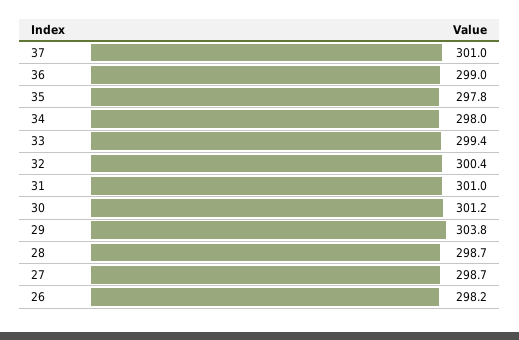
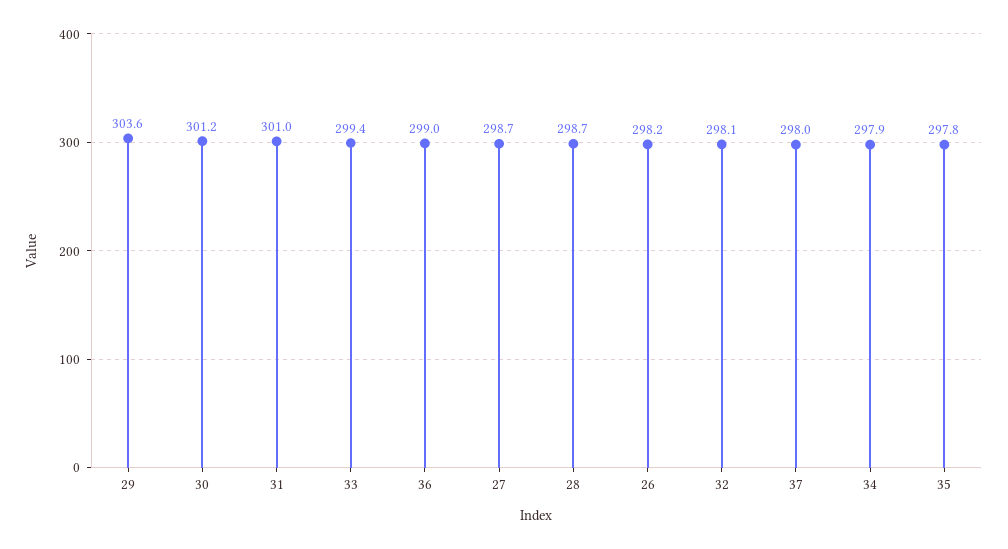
37: 301 -> 298
34: 298 -> 297.9
32: 300.4 -> 298.1
29: 303.8 -> 303.6

